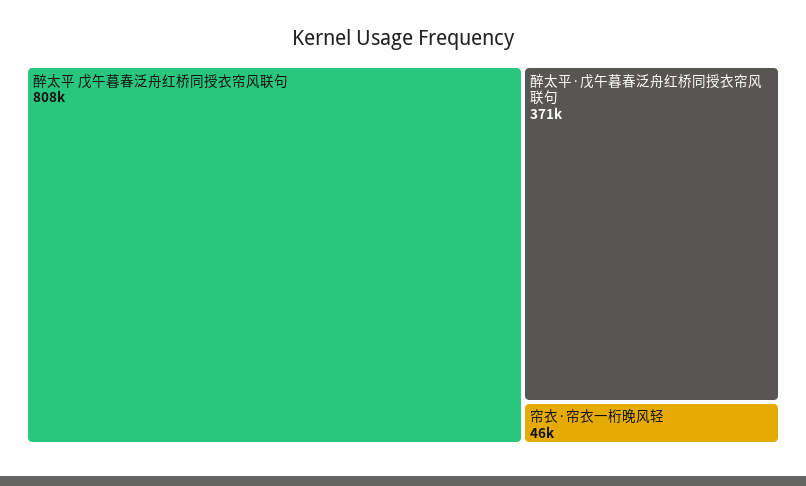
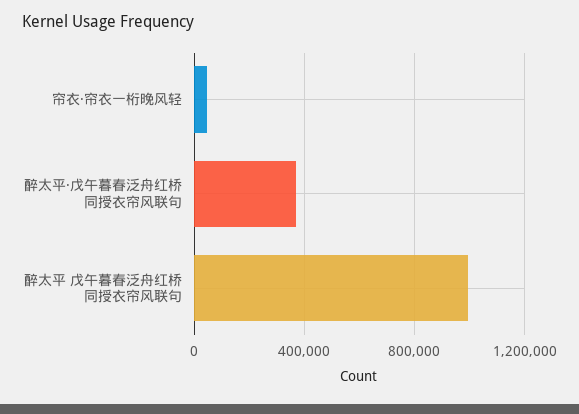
醉太平 戊午暮春泛舟红桥同授衣帘风联句: 808000 -> 1000000

